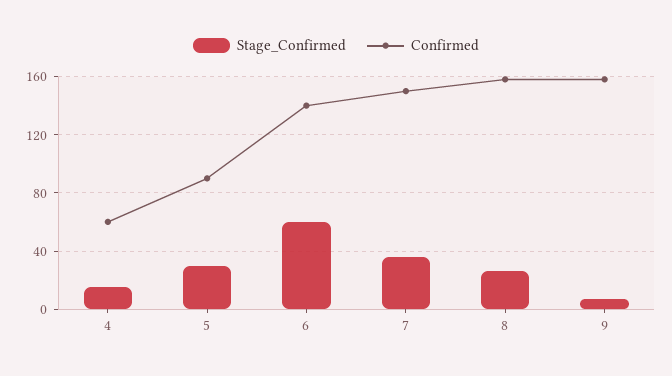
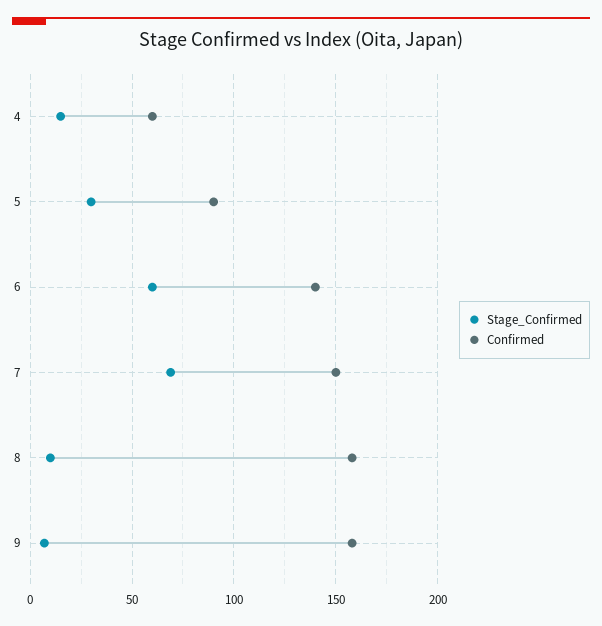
Stage_Confirmed, 7: 35 -> 70
Stage_Confirmed, 8: 25 -> 10

